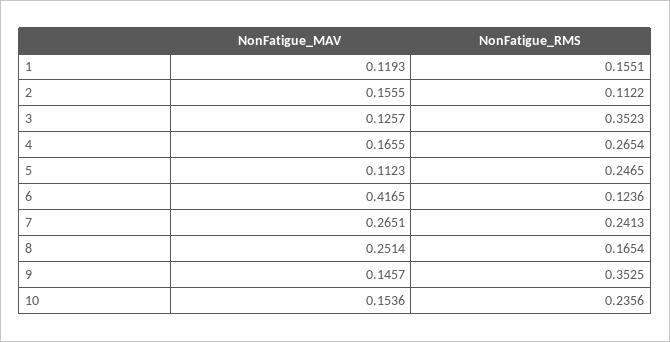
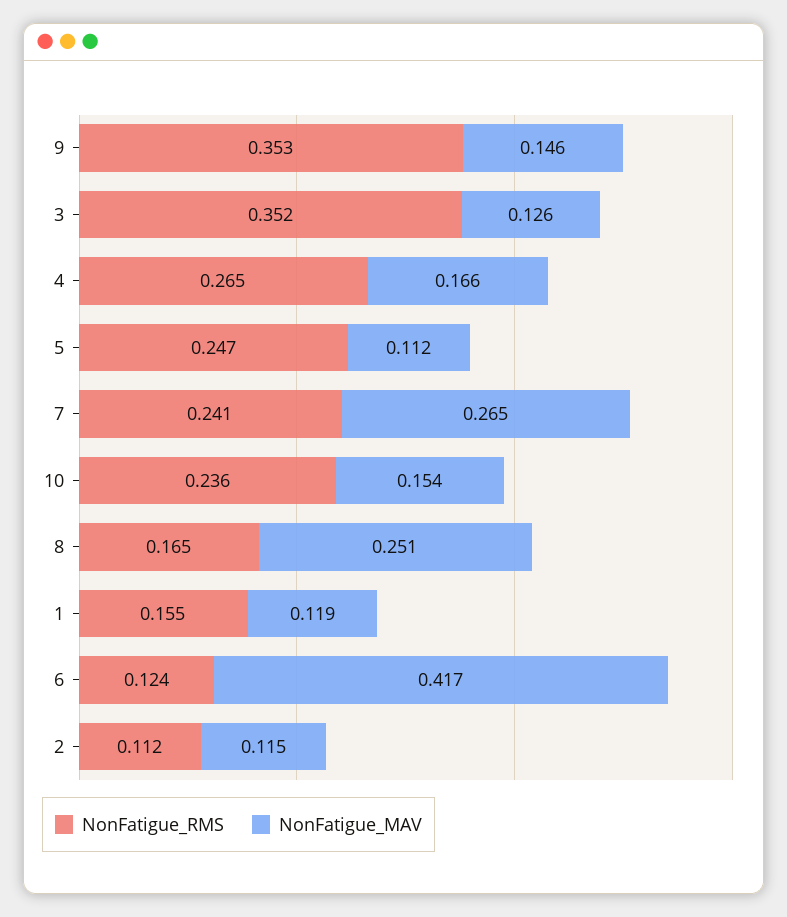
NonFatigue_MAV, 2: 0.1555 -> 0.115

